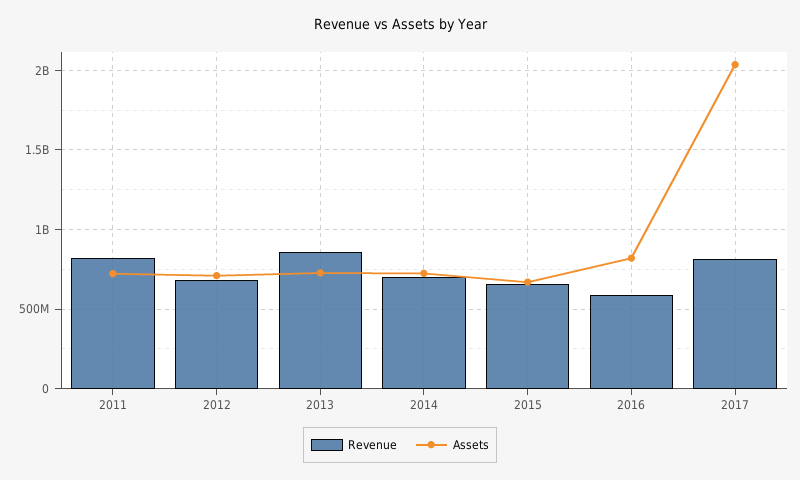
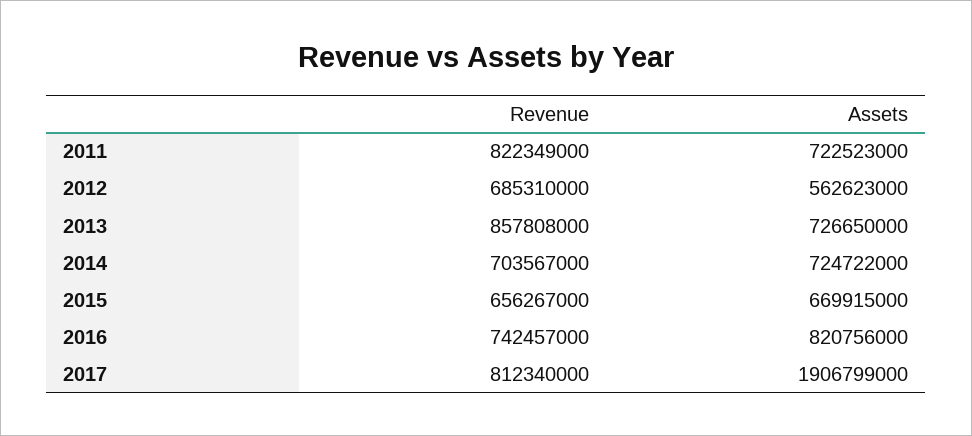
Assets, 2012: 700000000 -> 562623000
Revenue, 2016: 600000000 -> 742457000
Assets, 2017: 2050000000 -> 1906799000

